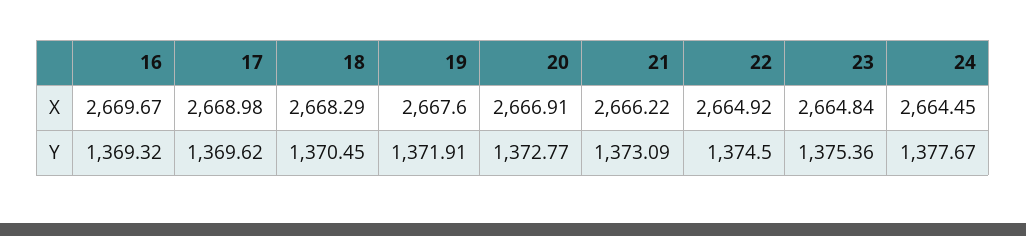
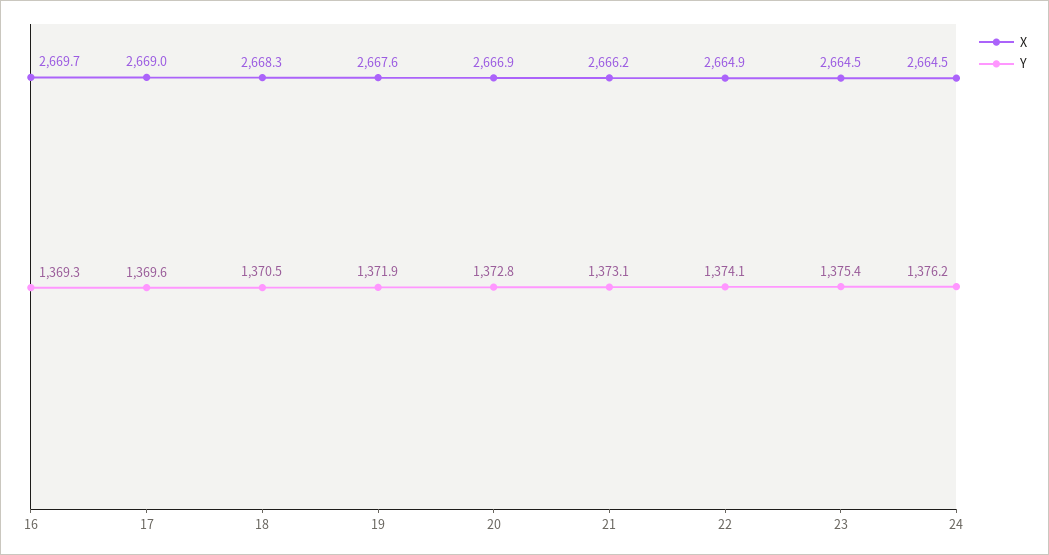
X, 23: 2664.84 -> 2664.5
Y, 22: 1374.5 -> 1374.1
Y, 24: 1377.67 -> 1376.2

